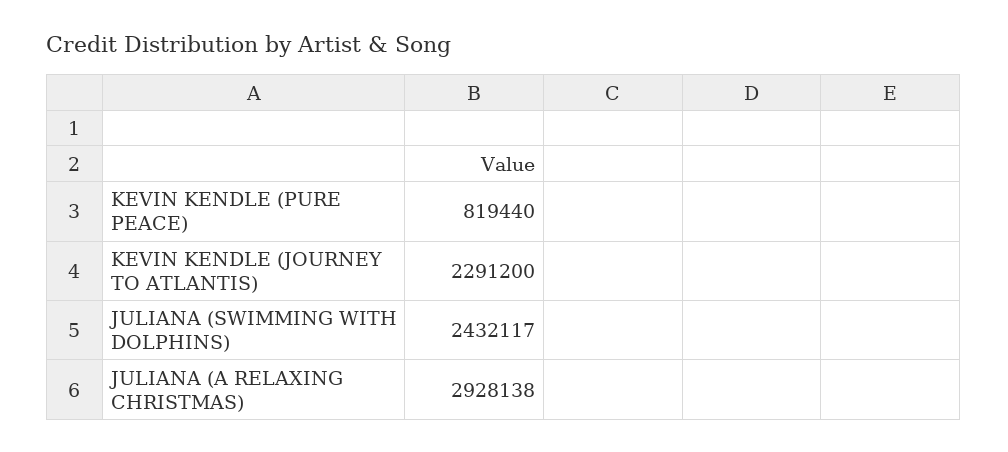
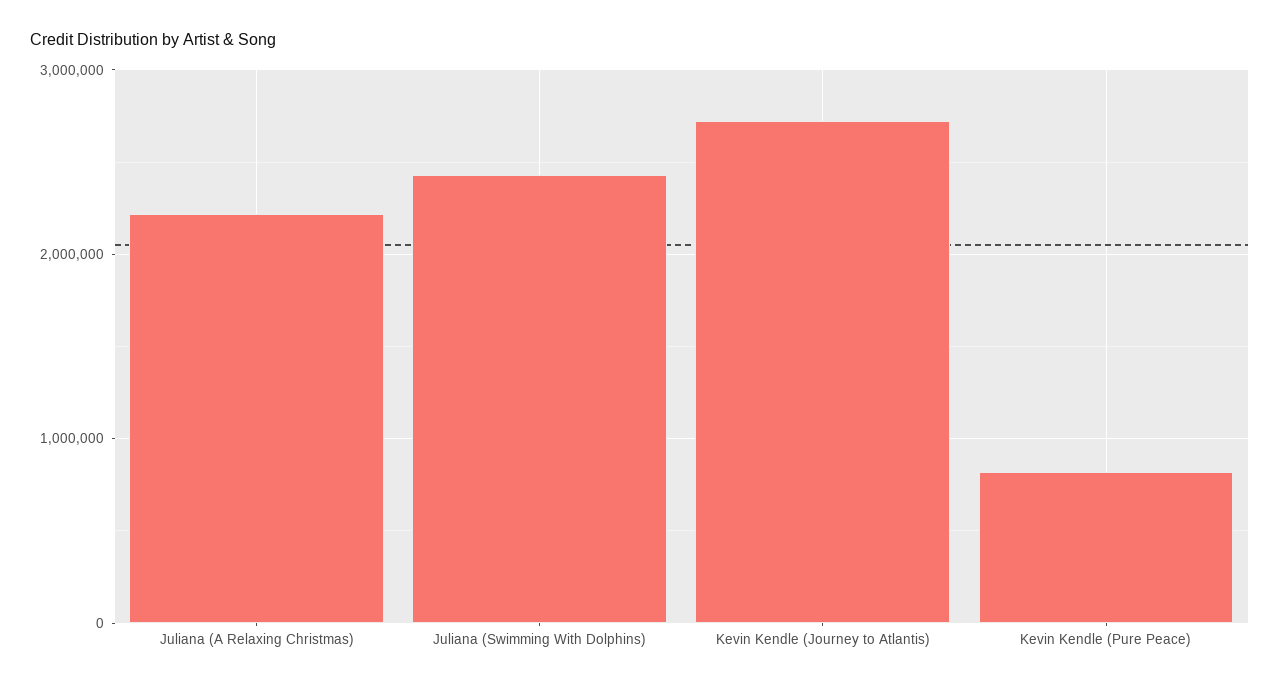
KEVIN KENDLE (JOURNEY TO ATLANTIS): 2291200 -> 2700000
JULIANA (A RELAXING CHRISTMAS): 2928138 -> 2200000

